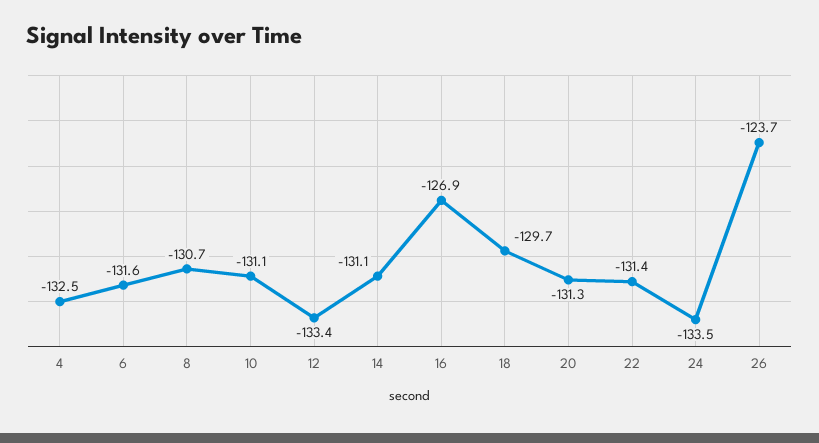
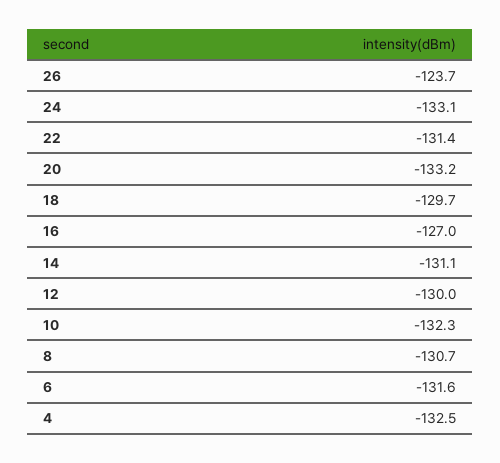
10: -131.1 -> -132.3
12: -133.4 -> -130
16: -126.9 -> -127
20: -131.3 -> -133.2
24: -133.5 -> -133.1

